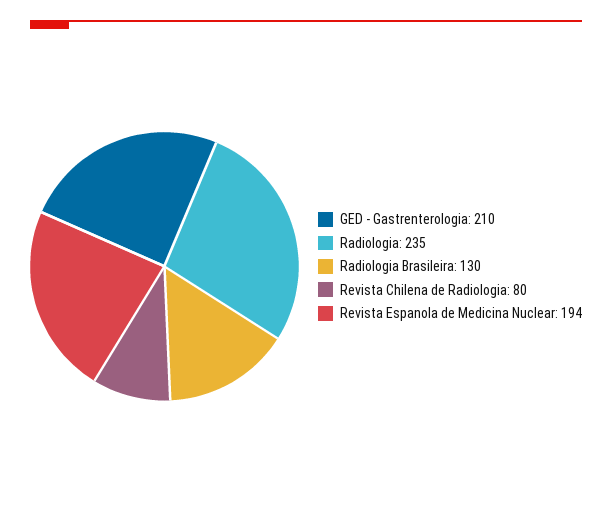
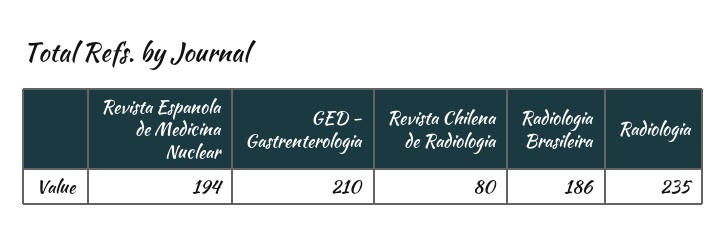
Radiologia Brasileira: 130 -> 186

